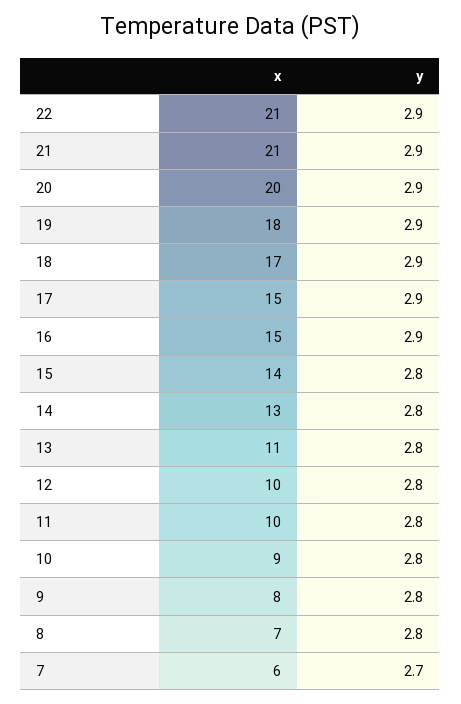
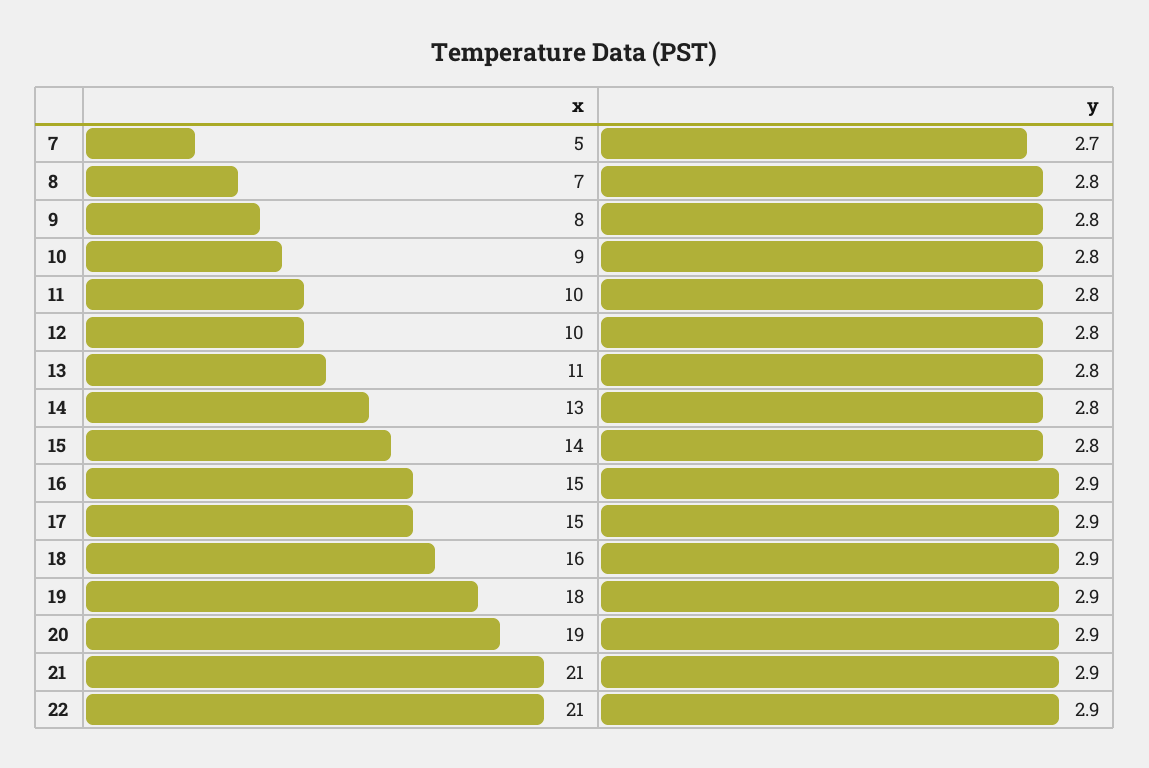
x, 20: 20 -> 19
x, 18: 17 -> 16
x, 7: 6 -> 5

